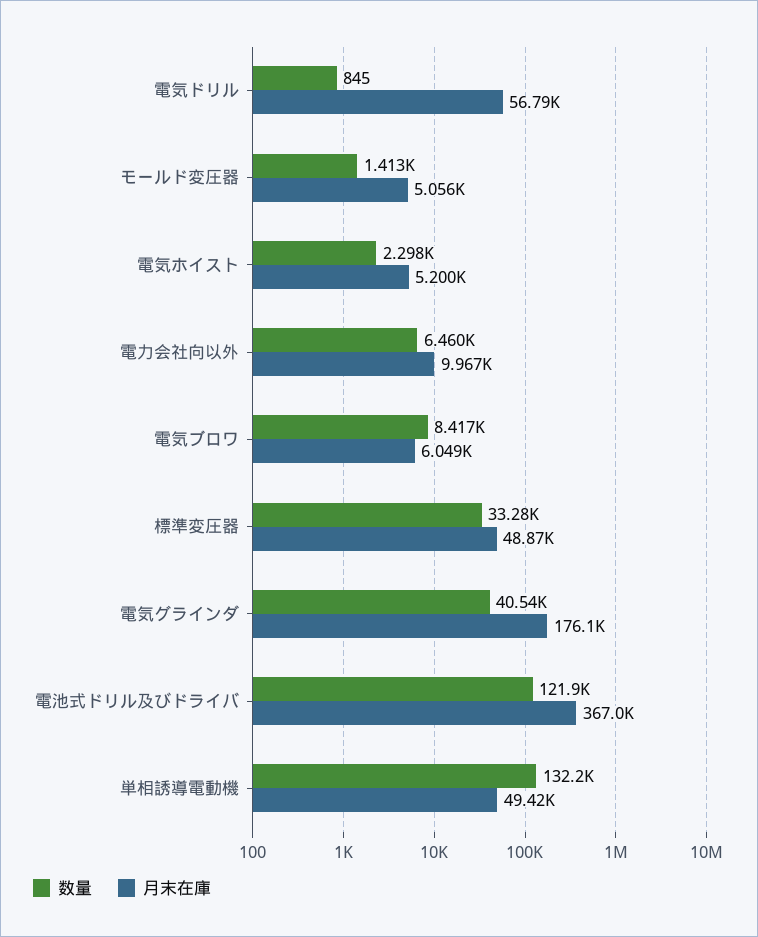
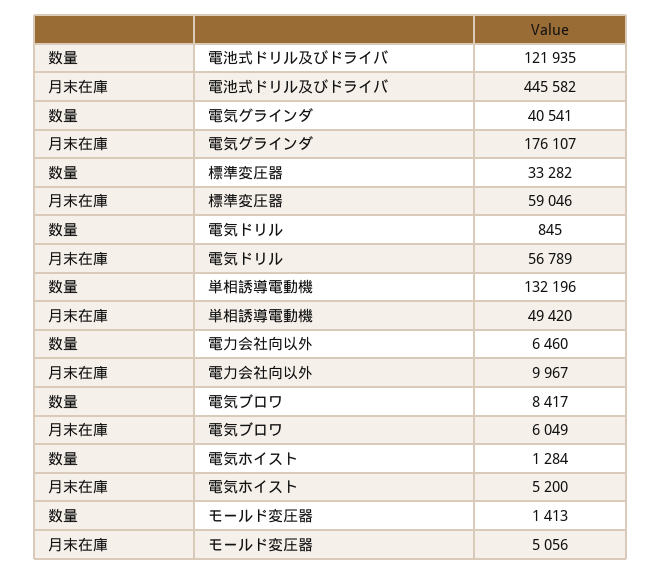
数量, 電気ホイスト: 2298 -> 1284
月末在庫, 標準変圧器: 48870 -> 59046
月末在庫, 電池式ドリル及びドライバ: 367000 -> 445582

